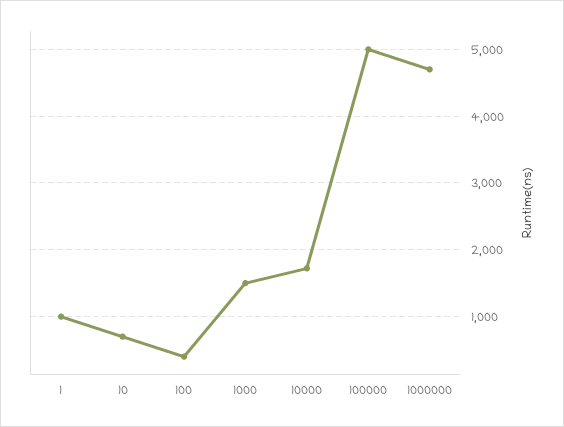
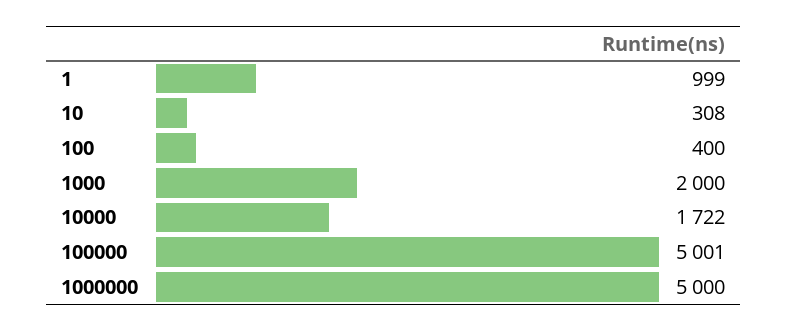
10: 700 -> 308
1000: 1500 -> 2000
1000000: 4700 -> 5000

